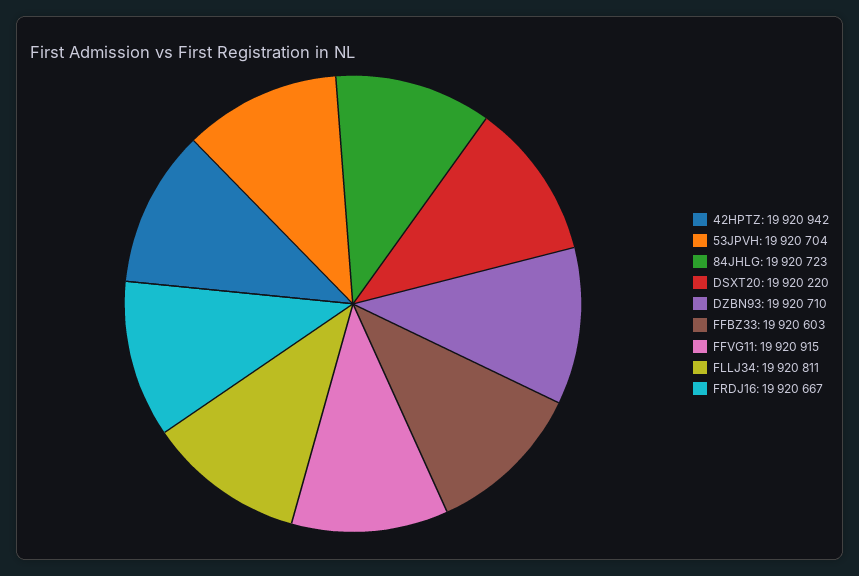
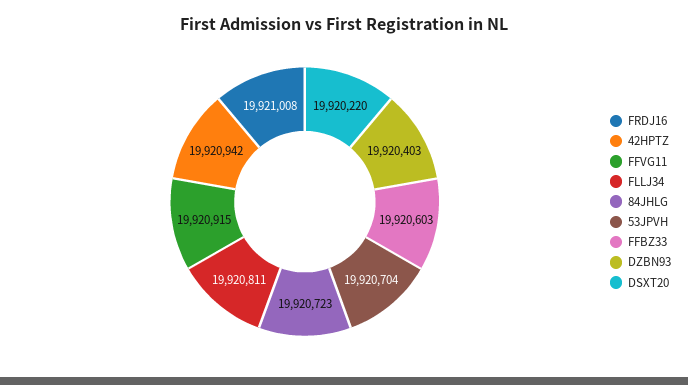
DZBN93: 19920710 -> 19920403
FRDJ16: 19920667 -> 19921008

